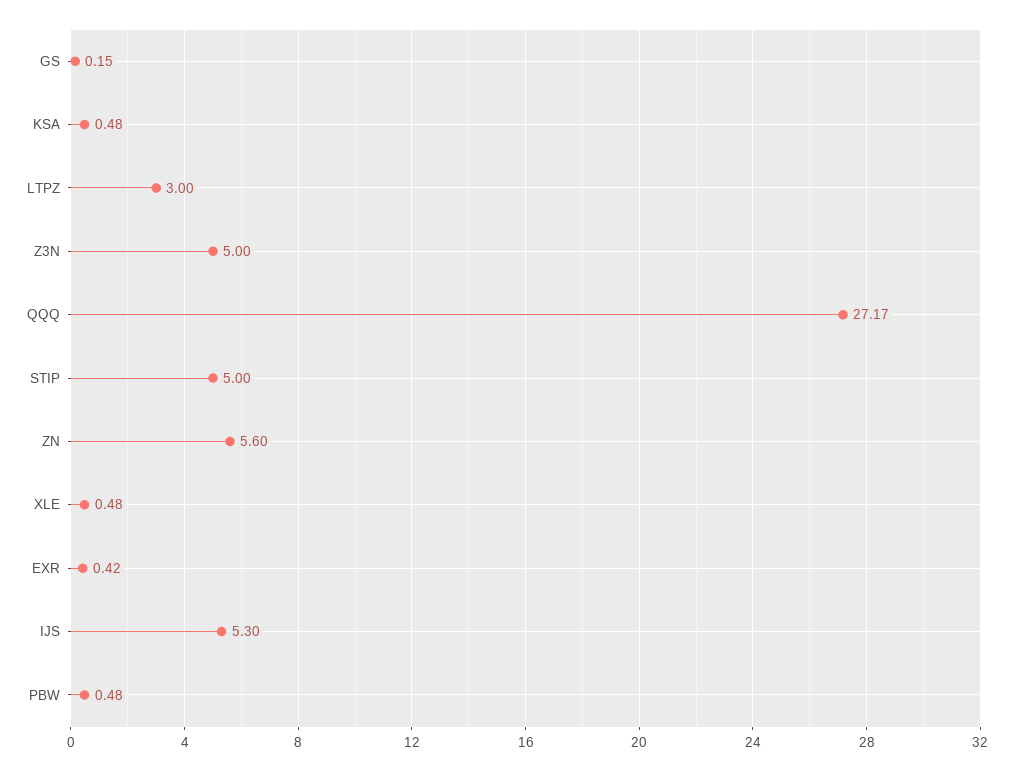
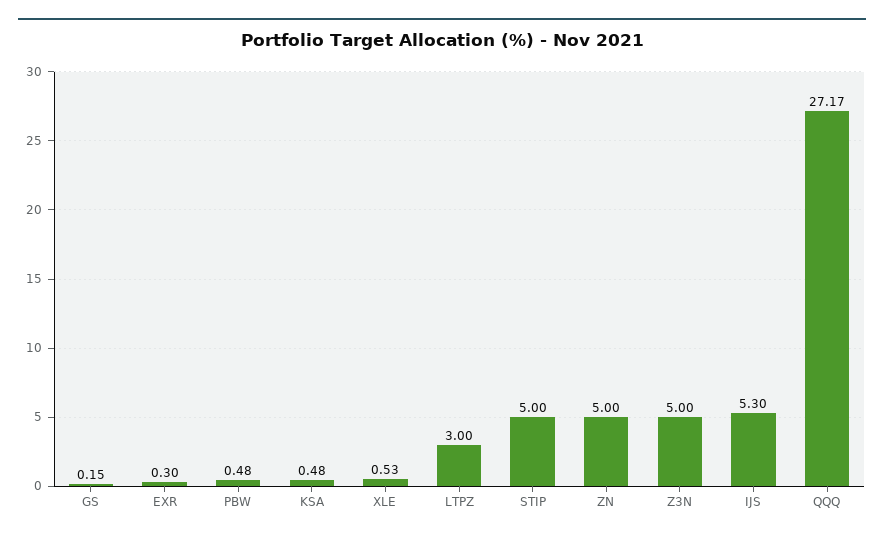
ZN: 5.6 -> 5
XLE: 0.48 -> 0.53
EXR: 0.42 -> 0.3

